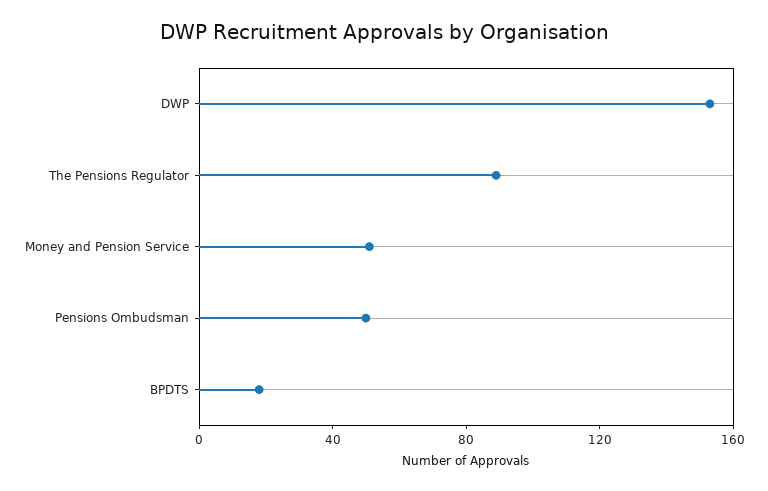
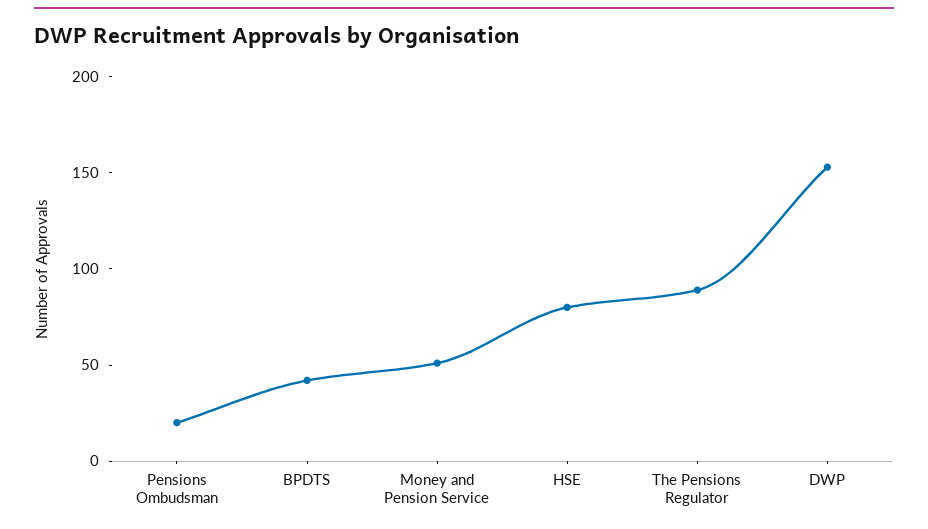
Pensions Ombudsman: 50 -> 20
BPDTS: 20 -> 40
HSE: none -> 80

